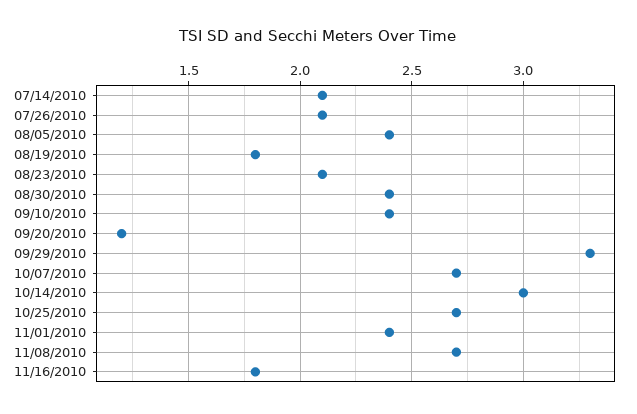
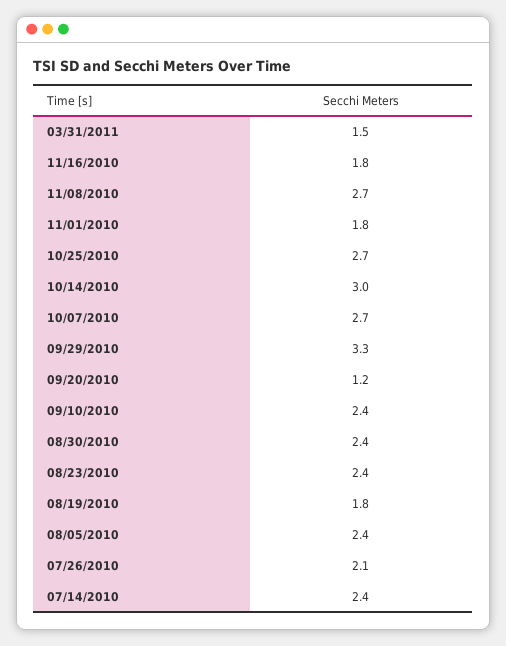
07/14/2010: 2.1 -> 2.4
08/23/2010: 2.1 -> 2.4
11/01/2010: 2.4 -> 1.8
03/31/2011: none -> 1.5

